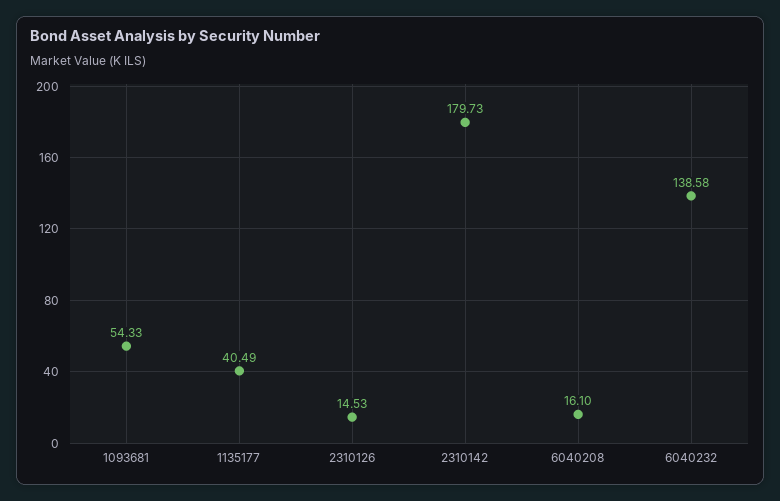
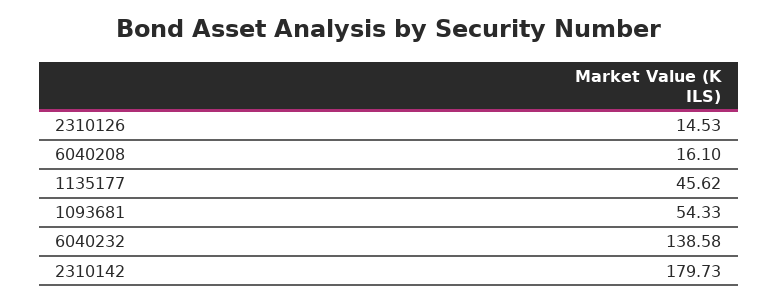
1135177: 40.49 -> 45.62

